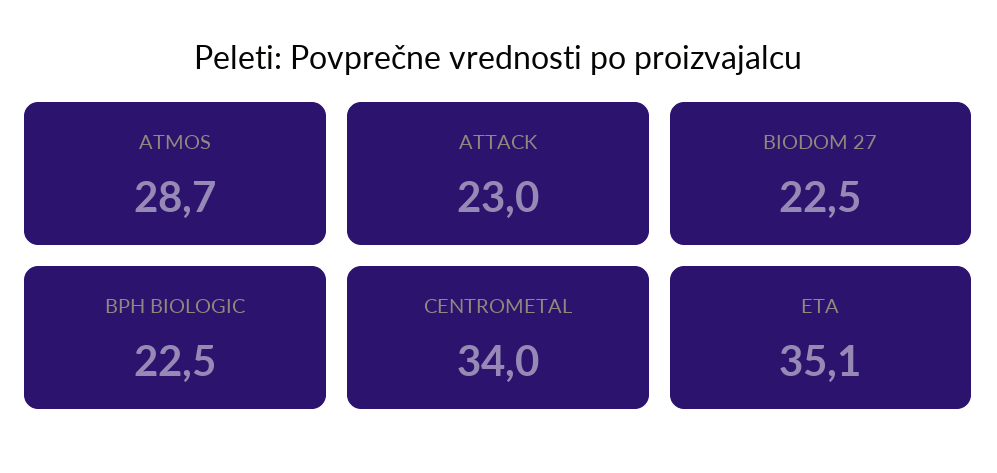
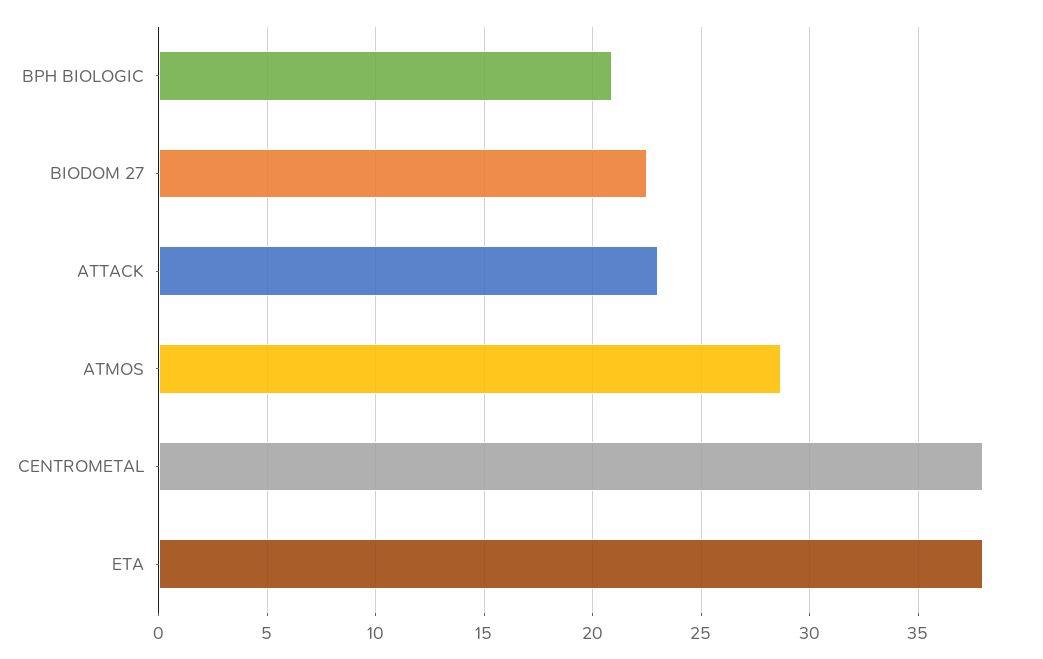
BPH BIOLOGIC: 22.5 -> 21
CENTROMETAL: 34 -> 38
ETA: 35.1 -> 38

